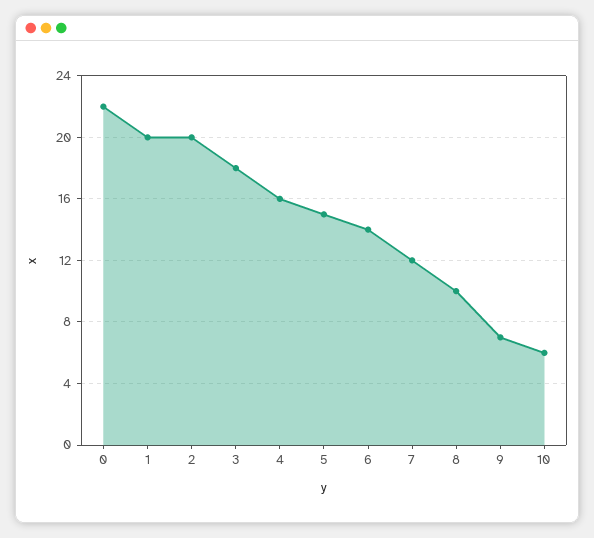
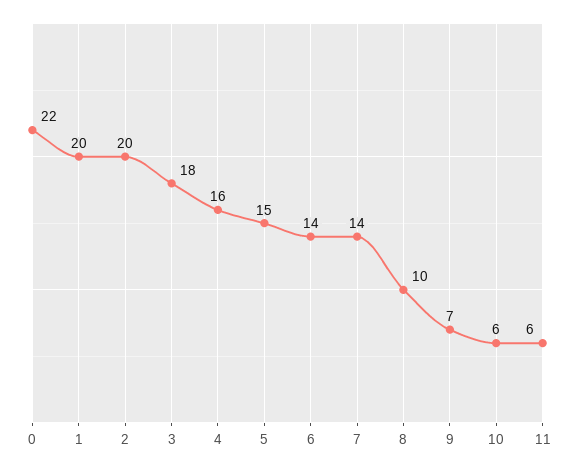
7: 12 -> 14
11: none -> 6

